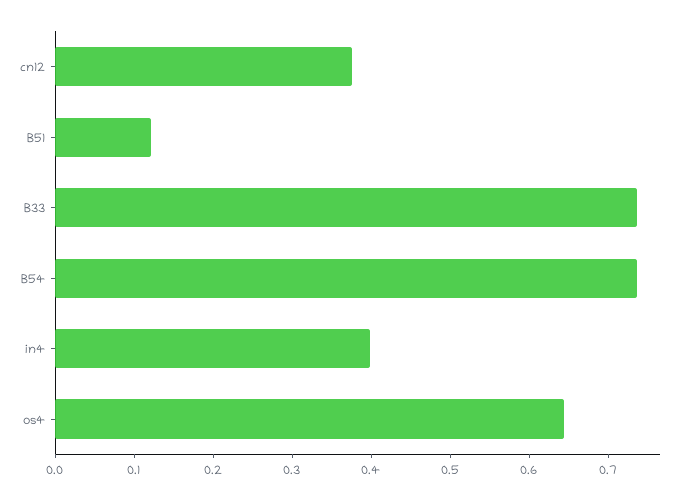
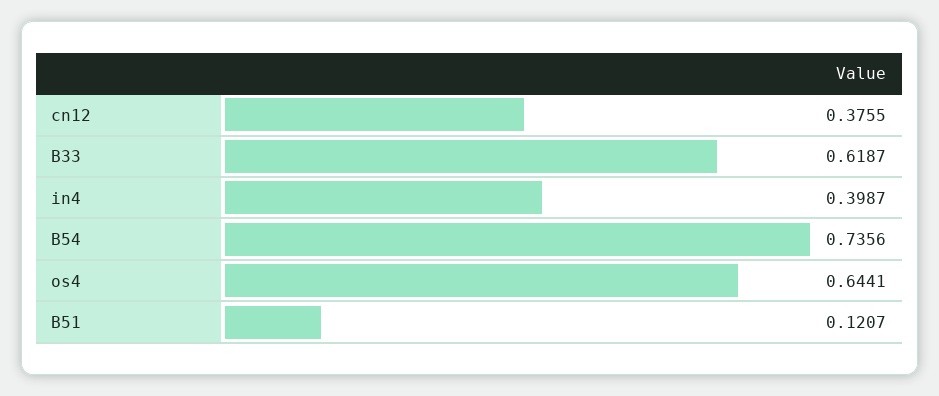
B33: 0.74 -> 0.6187

